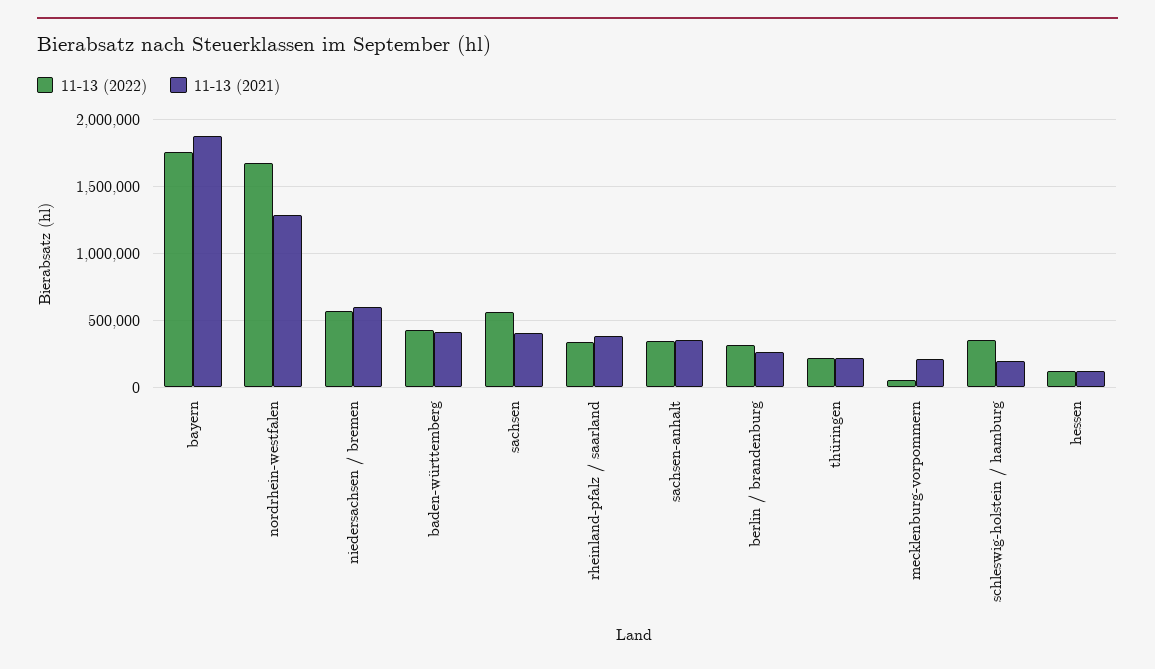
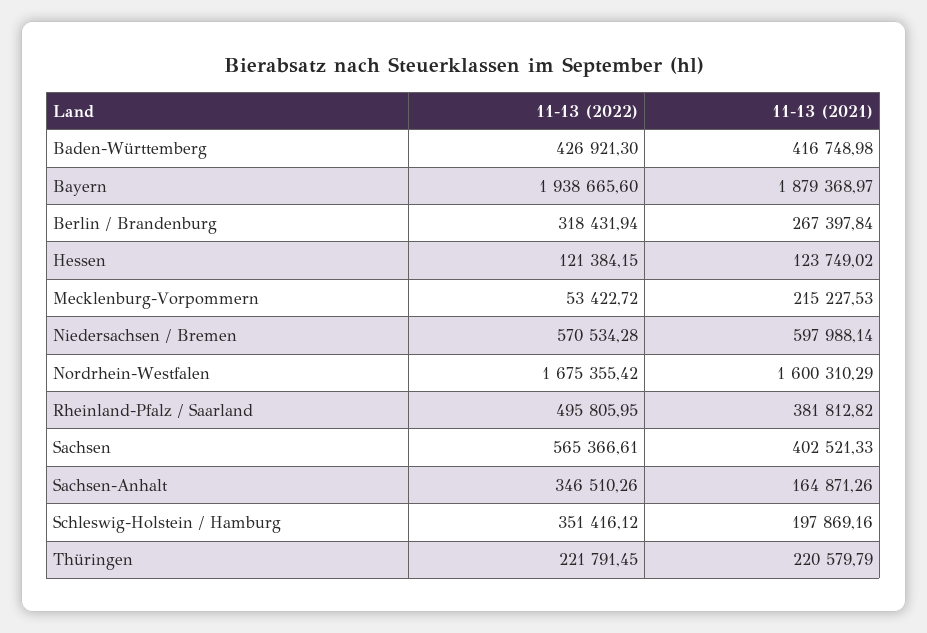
11-13 (2022), bayern: 1750000 -> 1938665.6
11-13 (2021), nordrhein-westfalen: 1300000 -> 1600310.29
11-13 (2022), rheinland-pfalz / saarland: 350000 -> 495805.95
11-13 (2021), sachsen-anhalt: 350000 -> 164871.26

